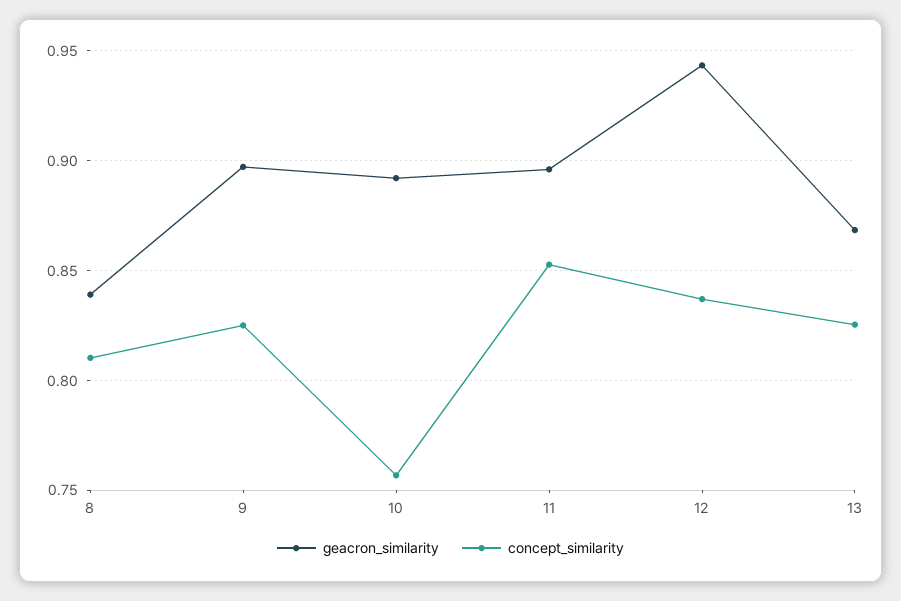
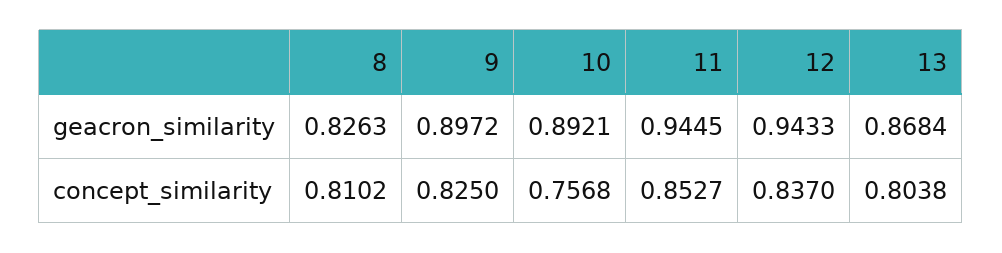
geacron_similarity, 8: 0.84 -> 0.8263
geacron_similarity, 11: 0.895 -> 0.9445
concept_similarity, 13: 0.825 -> 0.8038

